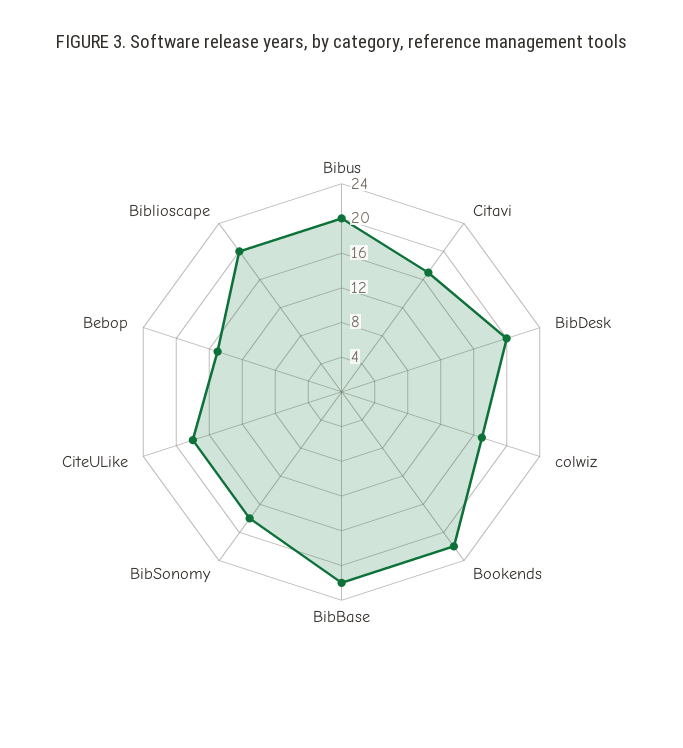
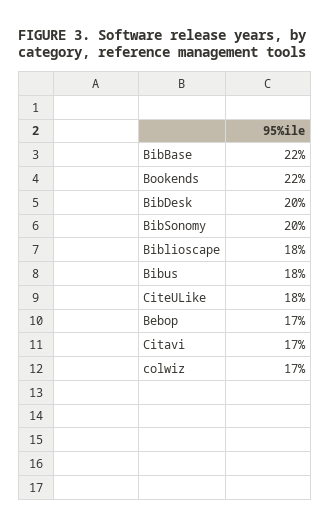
Bibus: 20 -> 18
BibSonomy: 18 -> 20
Bebop: 15 -> 17
Biblioscape: 20 -> 18

